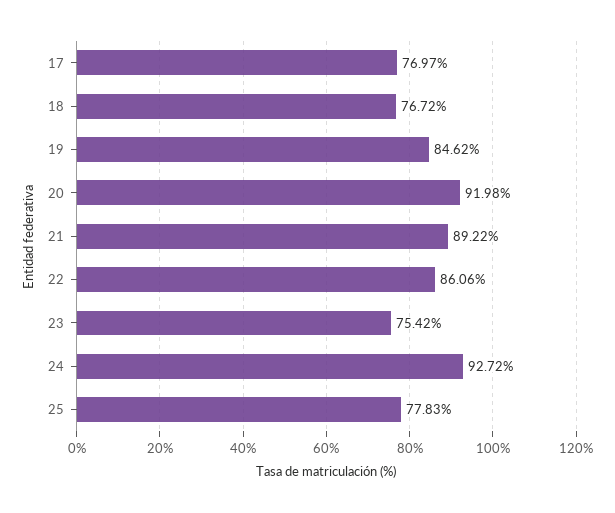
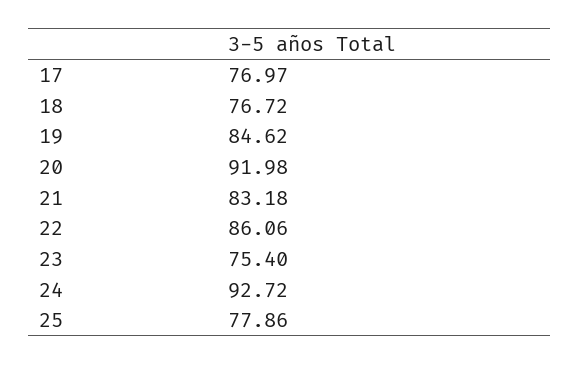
21: 89.22 -> 83.18
23: 75.42 -> 75.4
25: 77.83 -> 77.86

